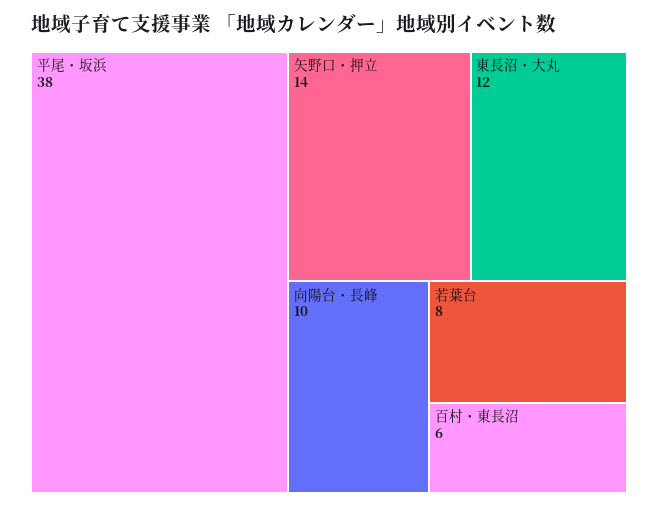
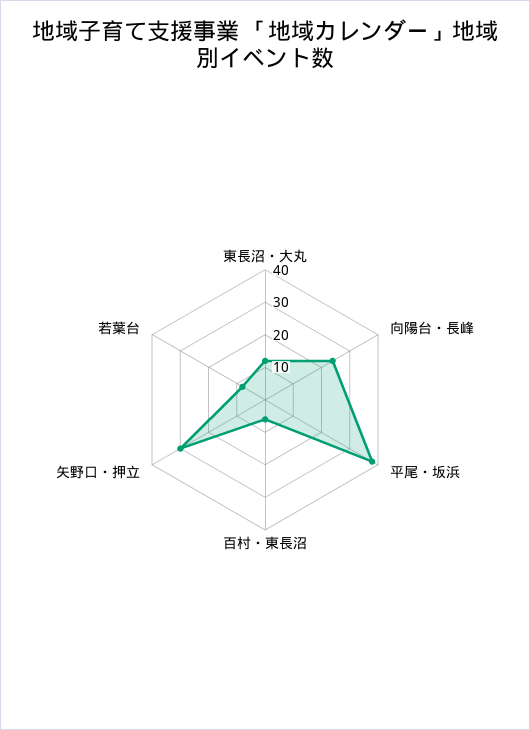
矢野口・押立: 14 -> 30
向陽台・長峰: 10 -> 25

